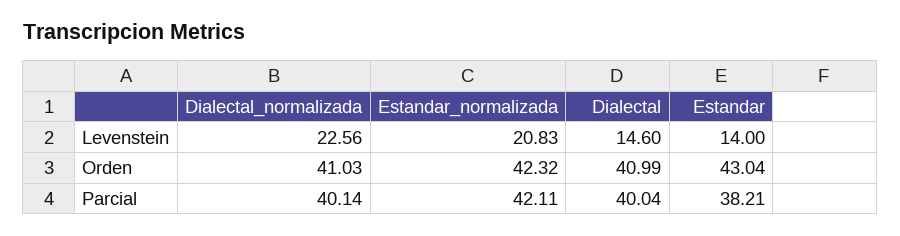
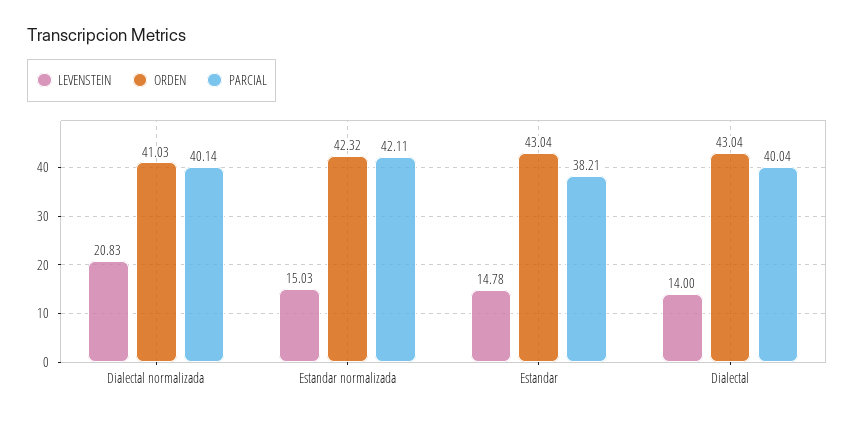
Levenstein, Dialectal_normalizada: 22.56 -> 20.83
Levenstein, Estandar_normalizada: 20.83 -> 15.03
Levenstein, Dialectal: 14.6 -> 14
Levenstein, Estandar: 14 -> 14.78
Orden, Dialectal: 40.99 -> 43.04

